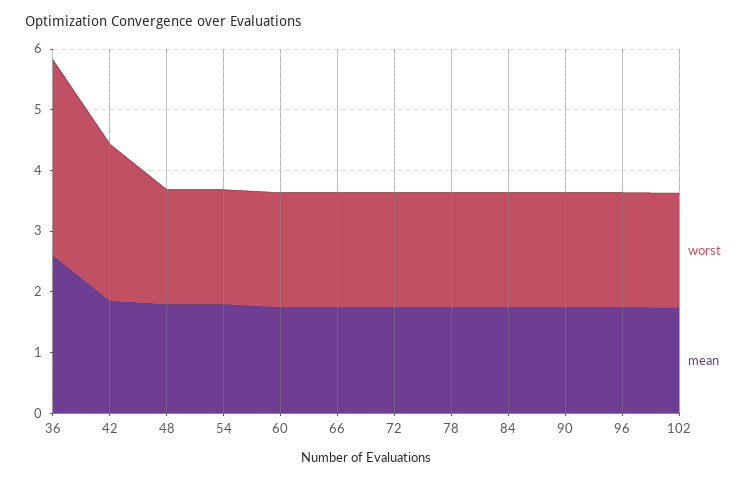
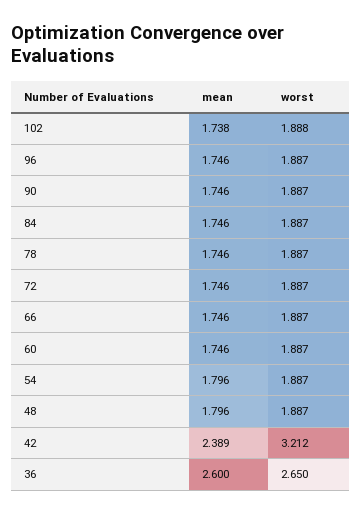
worst, 36: 3.2 -> 2.65
worst, 42: 2.6 -> 3.212
mean, 42: 1.8 -> 2.389

